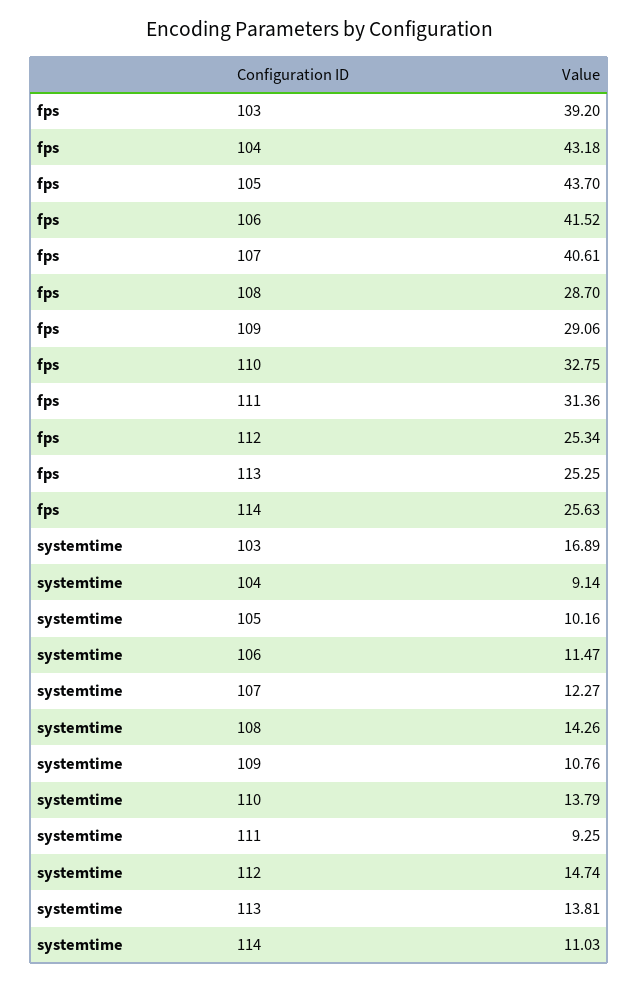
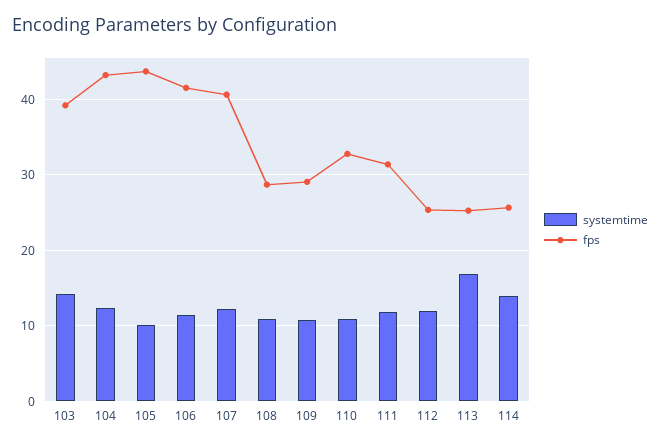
systemtime, 103: 16.89 -> 14
systemtime, 104: 9.14 -> 12
systemtime, 108: 14.26 -> 11
systemtime, 110: 13.79 -> 11
systemtime, 111: 9.25 -> 12
systemtime, 112: 14.74 -> 12
systemtime, 113: 13.81 -> 17
systemtime, 114: 11.03 -> 14

